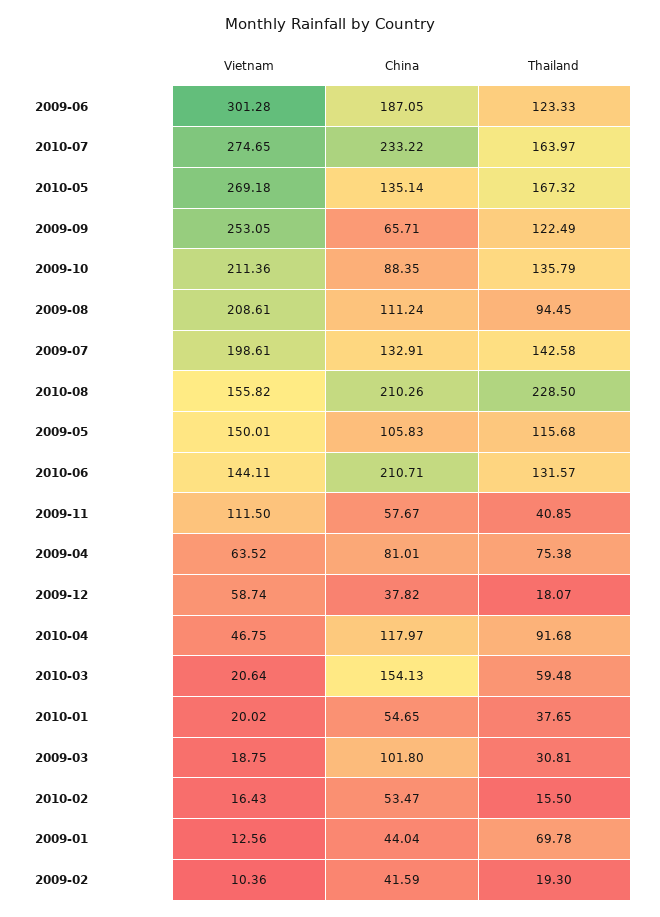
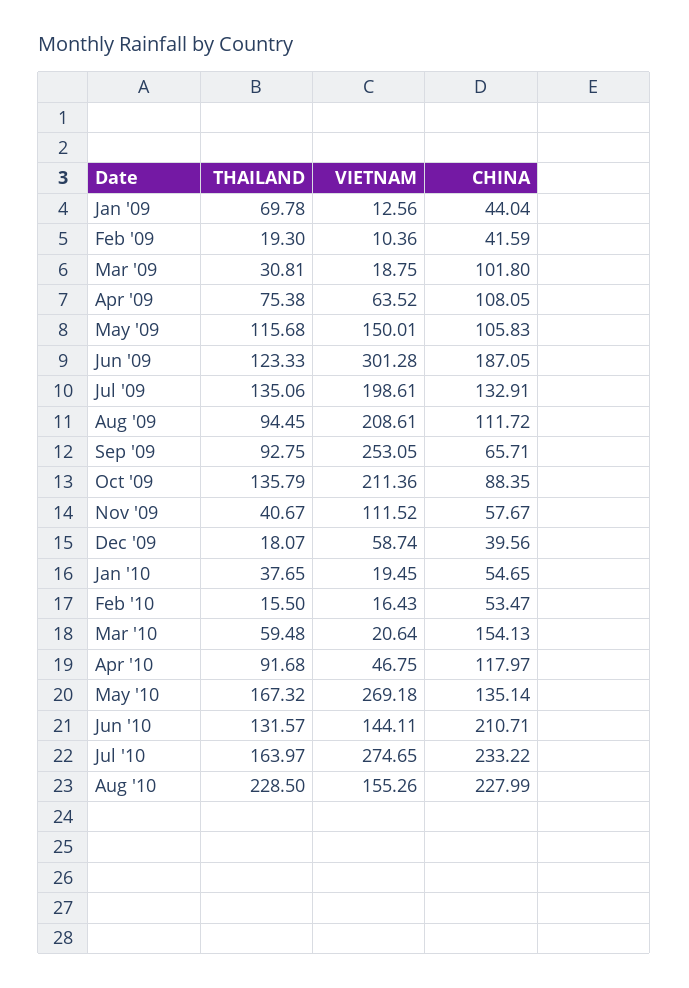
Thailand, 2009-09: 122.49 -> 92.75
China, 2009-08: 111.24 -> 111.72
Thailand, 2009-07: 142.58 -> 135.06
Vietnam, 2010-08: 155.82 -> 155.26
China, 2010-08: 210.26 -> 227.99
Vietnam, 2009-11: 111.5 -> 111.52
Thailand, 2009-11: 40.85 -> 40.67
China, 2009-04: 81.01 -> 108.05
China, 2009-12: 37.82 -> 39.56
Vietnam, 2010-01: 20.02 -> 19.45

